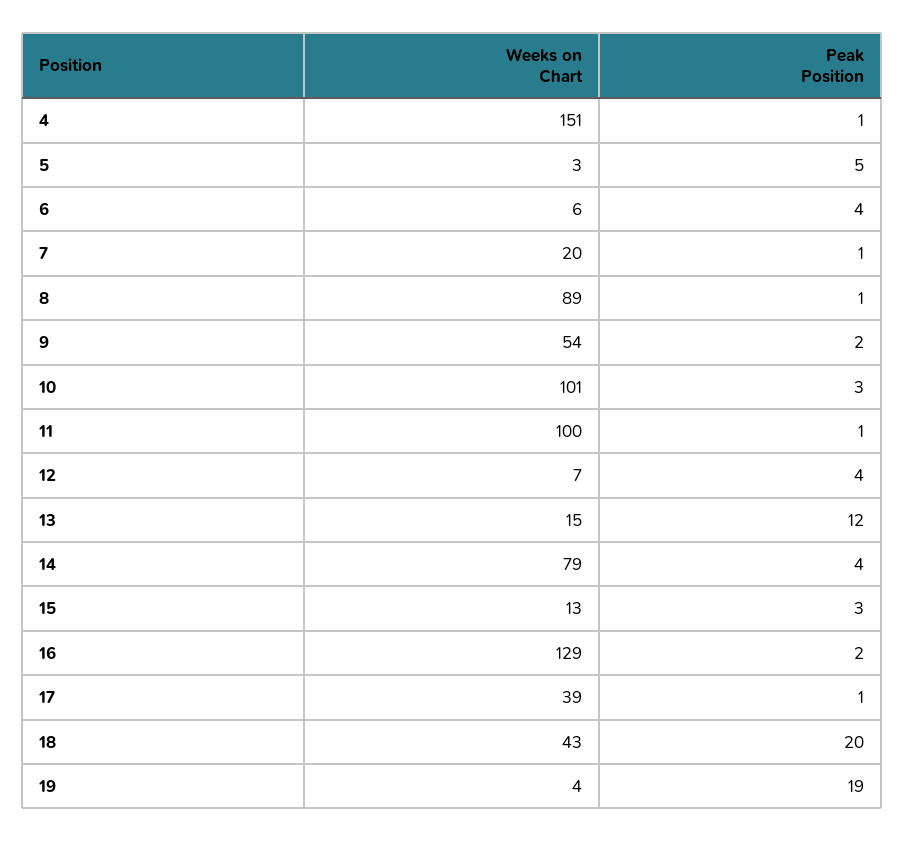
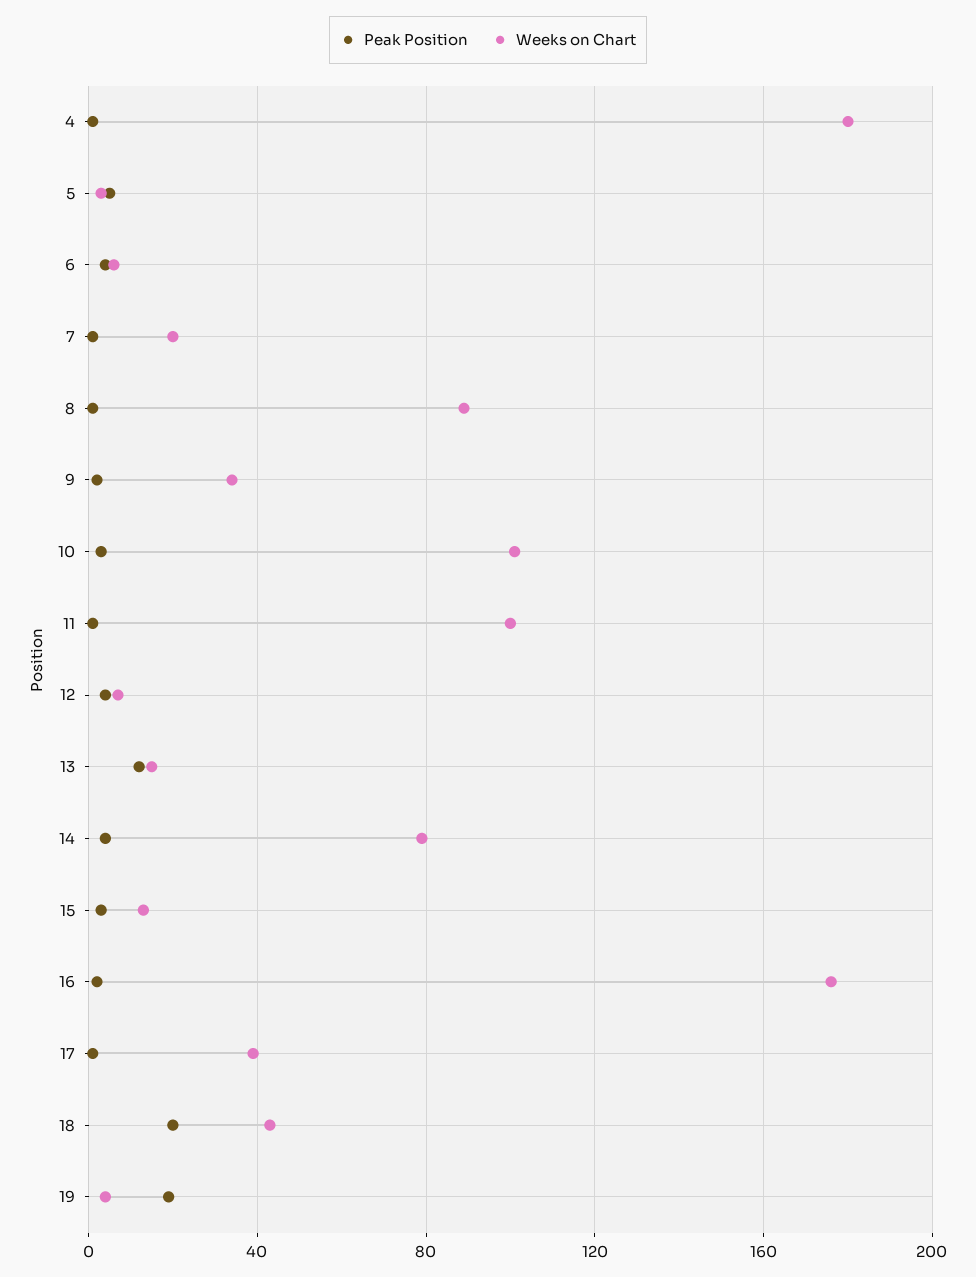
Weeks on Chart, 4: 151 -> 180
Weeks on Chart, 9: 54 -> 35
Weeks on Chart, 16: 129 -> 175

